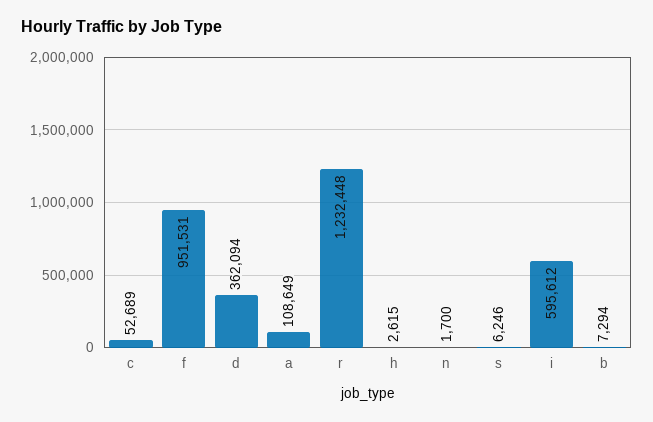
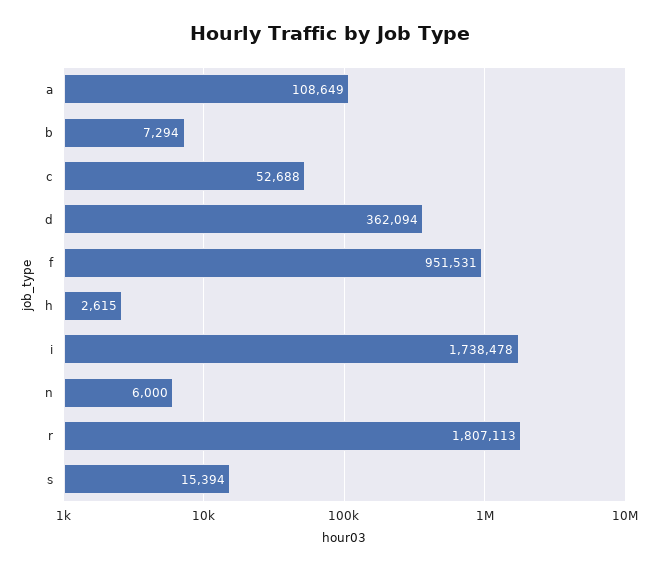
c: 52689 -> 52688
r: 1232448 -> 1807113
n: 1700 -> 6000
s: 6246 -> 15394
i: 595612 -> 1738478

